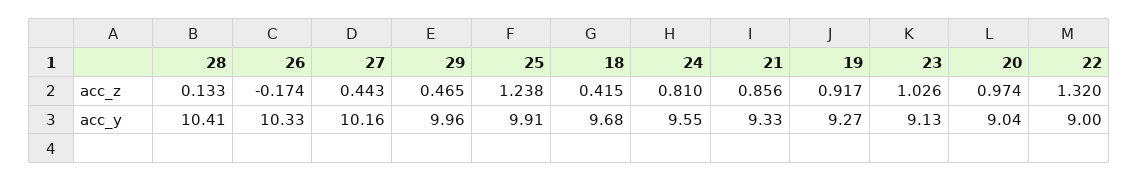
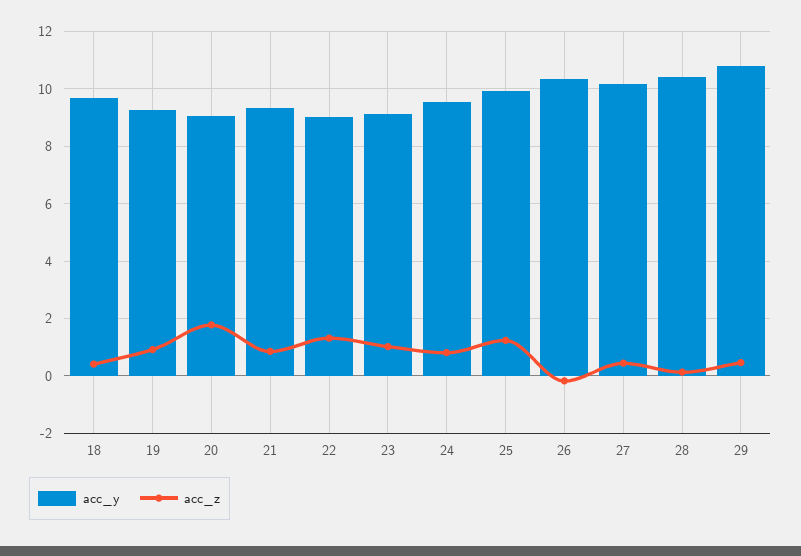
acc_z, 20: 0.974 -> 1.75
acc_y, 29: 9.96 -> 10.75

